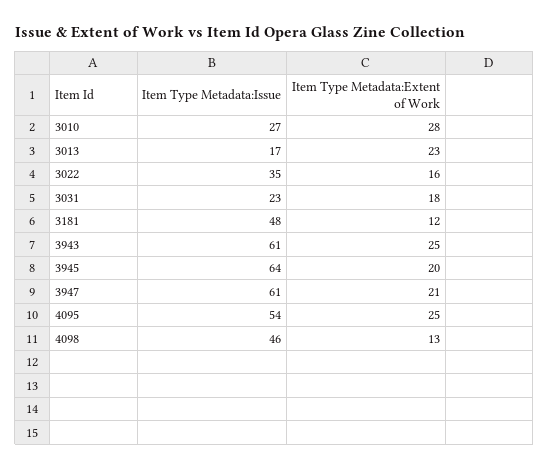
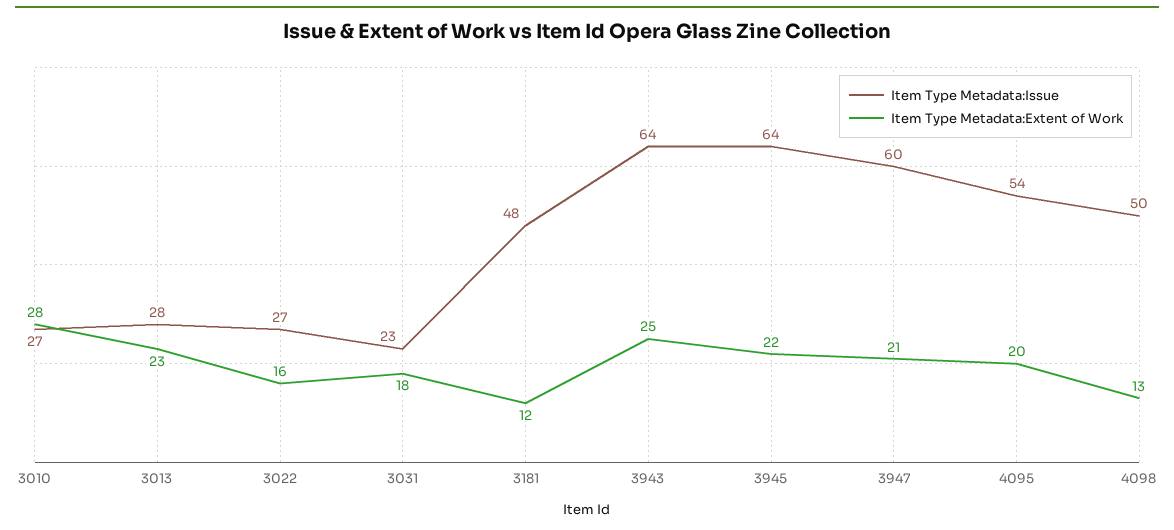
Item Type Metadata:Issue, 3013: 17 -> 28
Item Type Metadata:Issue, 3022: 35 -> 27
Item Type Metadata:Issue, 3943: 61 -> 64
Item Type Metadata:Extent of Work, 3945: 20 -> 22
Item Type Metadata:Issue, 3947: 61 -> 60
Item Type Metadata:Extent of Work, 4095: 25 -> 20
Item Type Metadata:Issue, 4098: 46 -> 50

